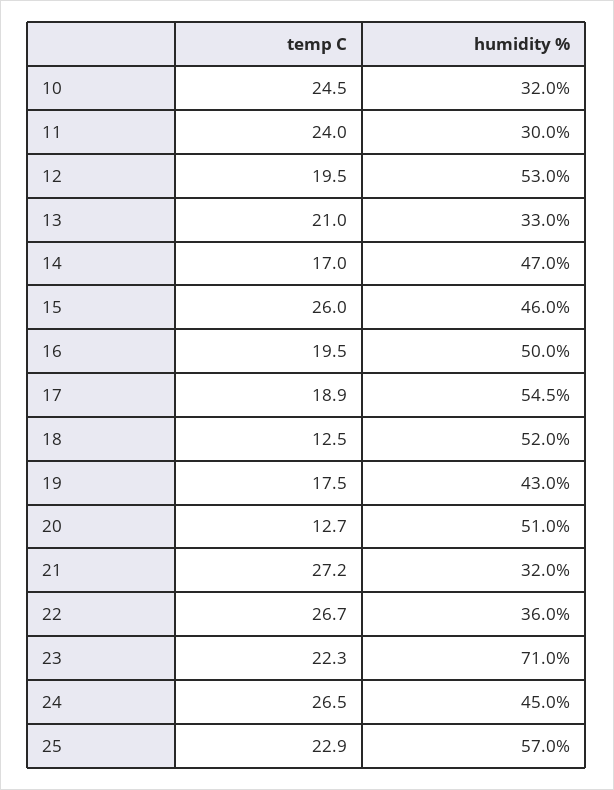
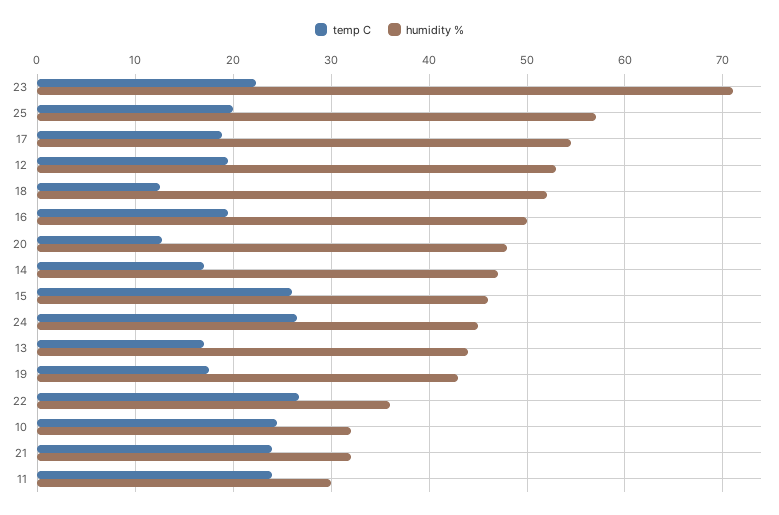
temp C, 13: 21 -> 17
humidity %, 13: 33 -> 44
humidity %, 20: 51 -> 48
temp C, 21: 27.2 -> 24
temp C, 25: 22.9 -> 20

